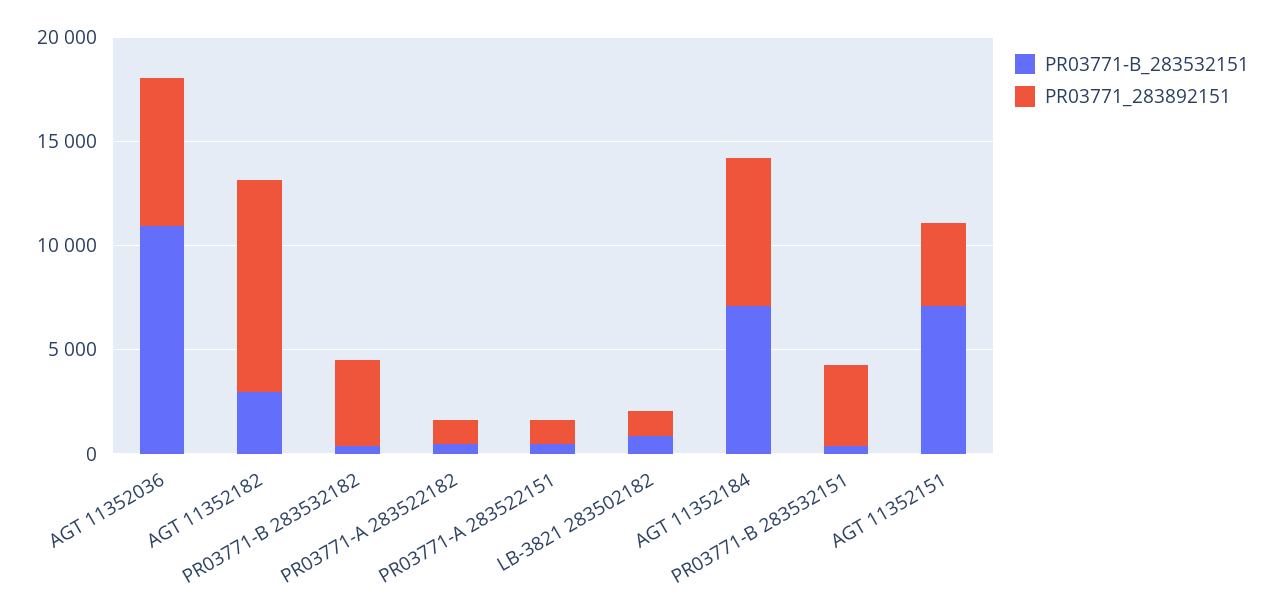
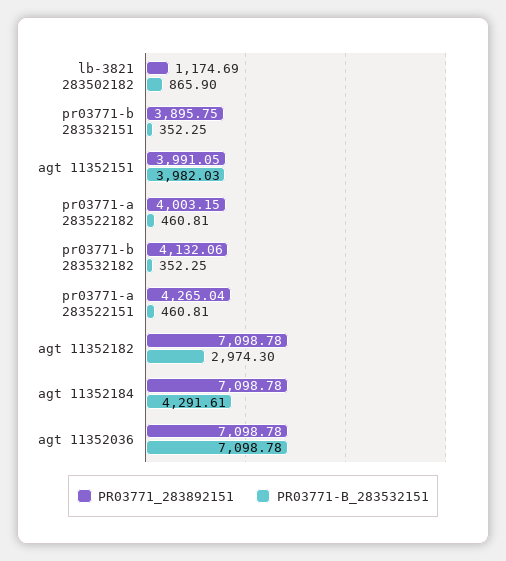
PR03771-B_283532151, AGT 11352036: 11000 -> 7098.78
PR03771_283892151, AGT 11352182: 10000 -> 7098.78
PR03771_283892151, PR03771-A 283522182: 1000 -> 4003.15
PR03771_283892151, PR03771-A 283522151: 1000 -> 4265.04
PR03771-B_283532151, AGT 11352184: 7000 -> 4291.61
PR03771-B_283532151, AGT 11352151: 7000 -> 3982.03

